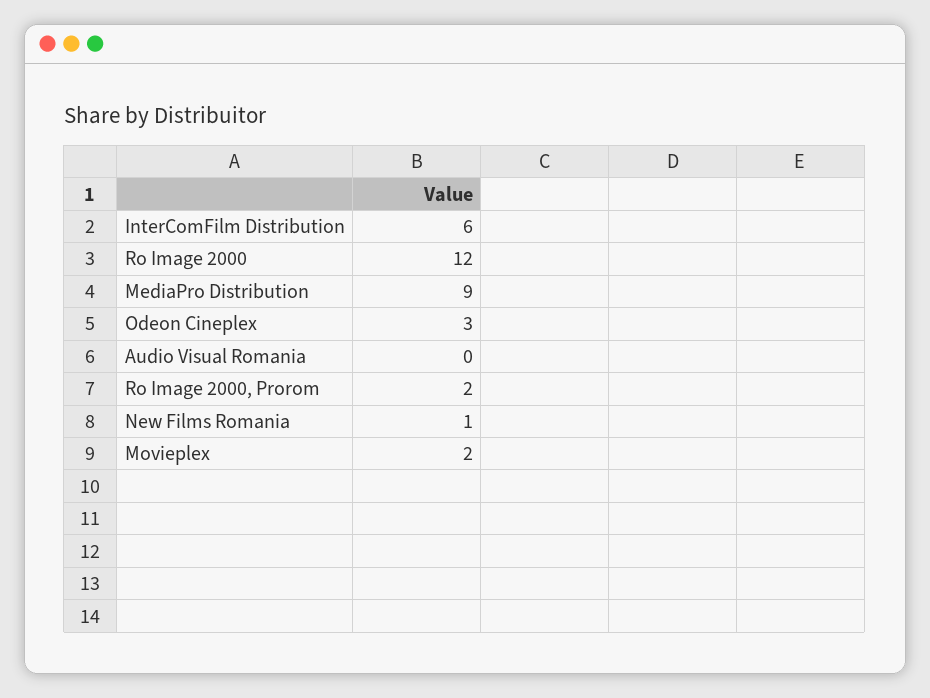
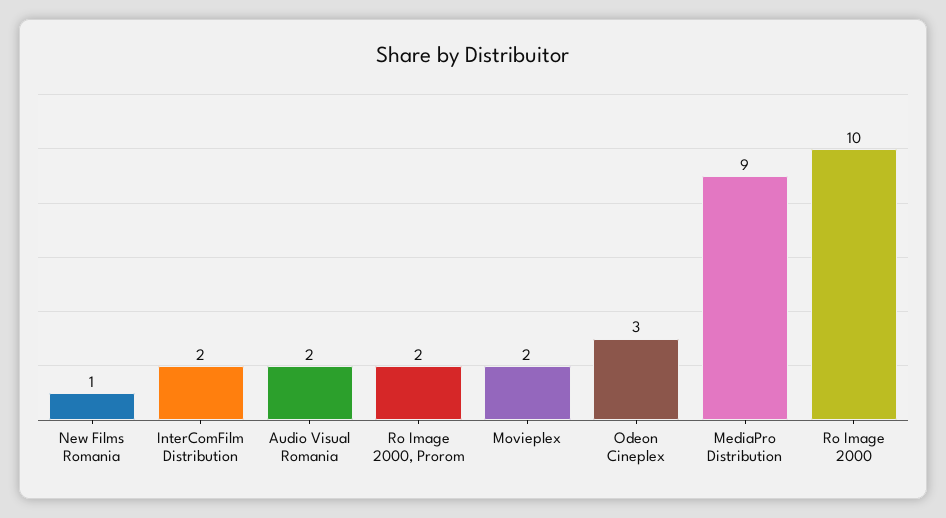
InterComFilm Distribution: 6 -> 2
Ro Image 2000: 12 -> 10
Audio Visual Romania: 0 -> 2

